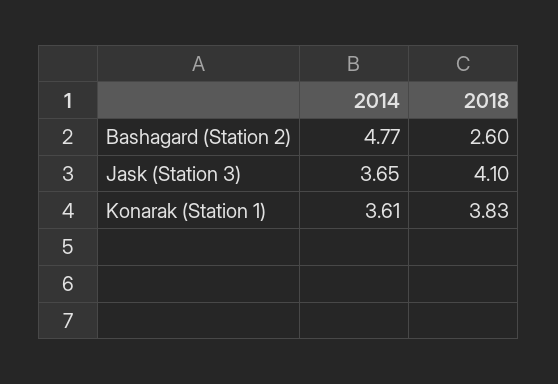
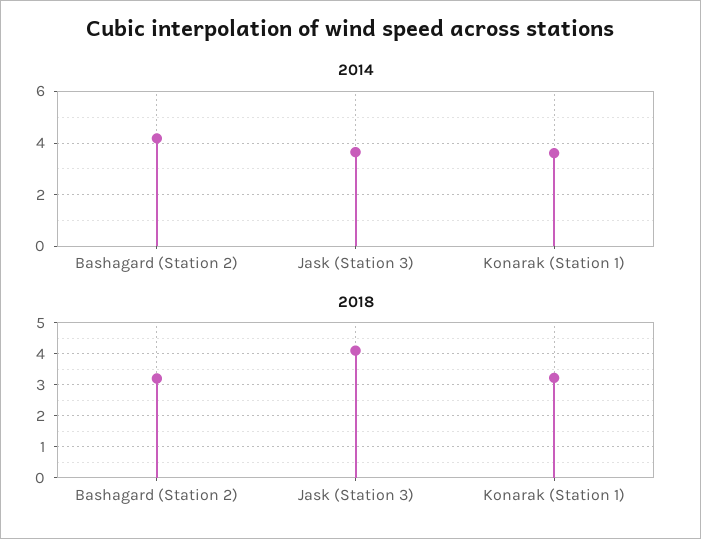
2014, Bashagard (Station 2): 4.77 -> 4.25
2018, Bashagard (Station 2): 2.6 -> 3.2
2018, Konarak (Station 1): 3.83 -> 3.2

